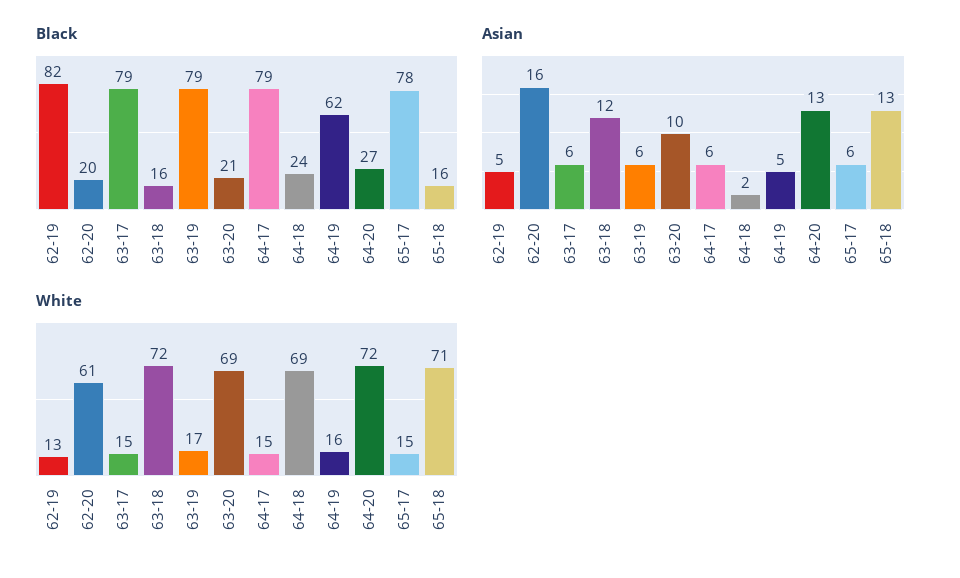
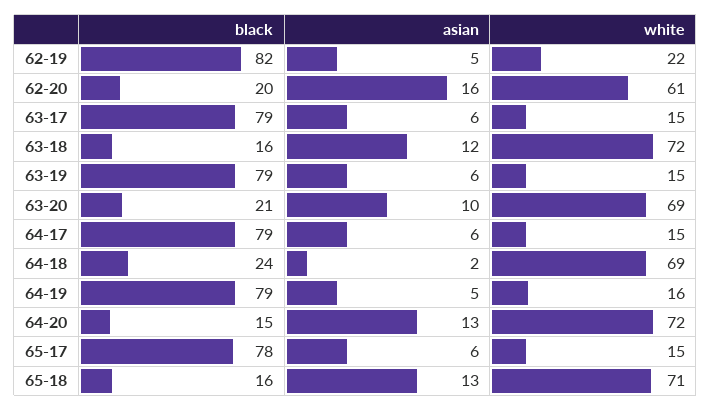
Black, 64-19: 62 -> 79
Black, 64-20: 27 -> 15
White, 62-19: 13 -> 22
White, 63-19: 17 -> 15

